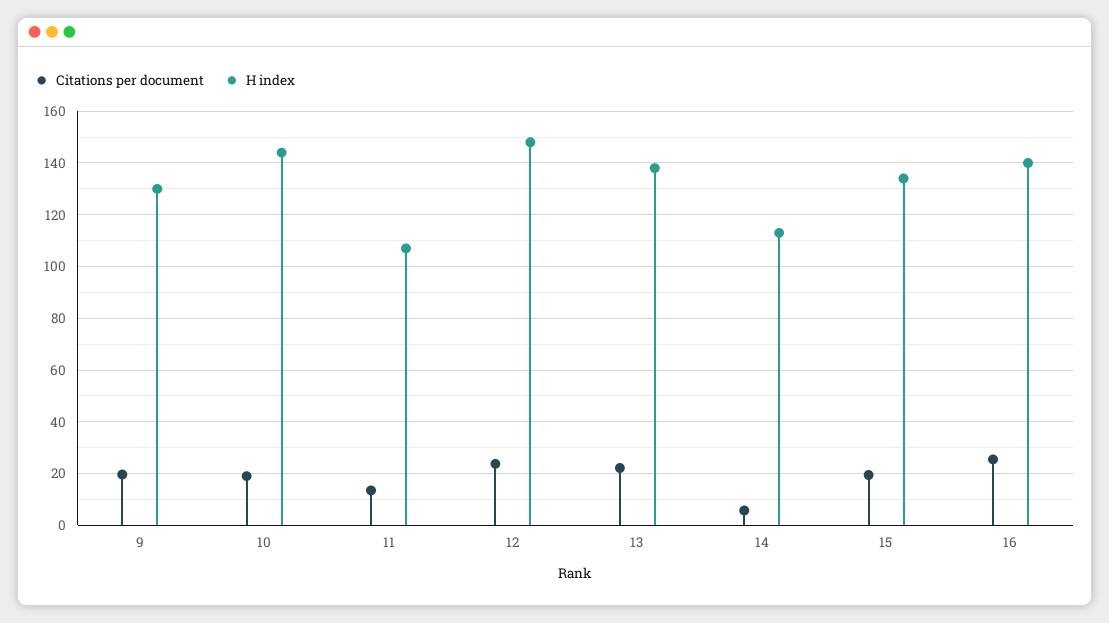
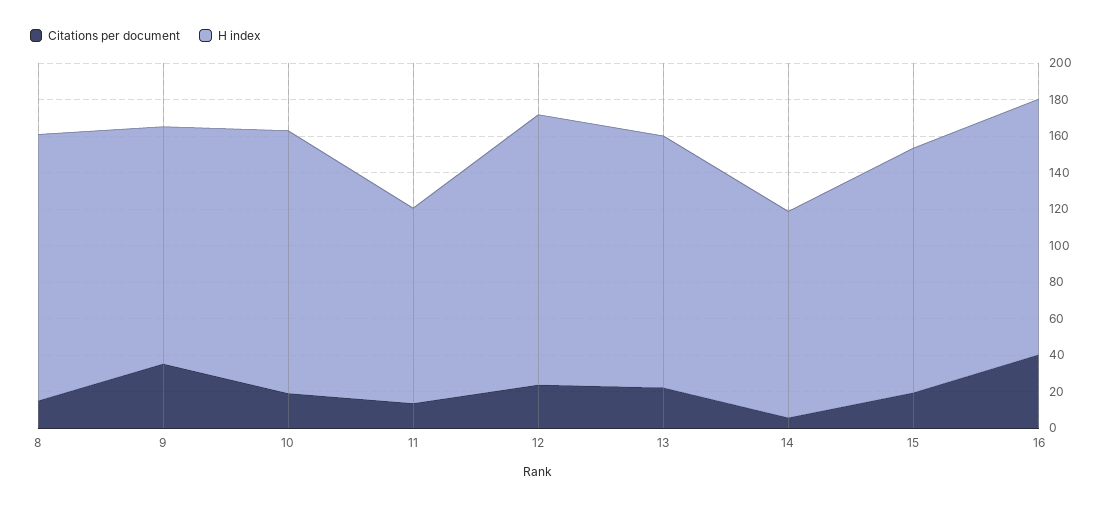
Citations per document, 9: 20 -> 35
Citations per document, 16: 25 -> 40
Citations per document, 8: none -> 15
H index, 8: none -> 145

